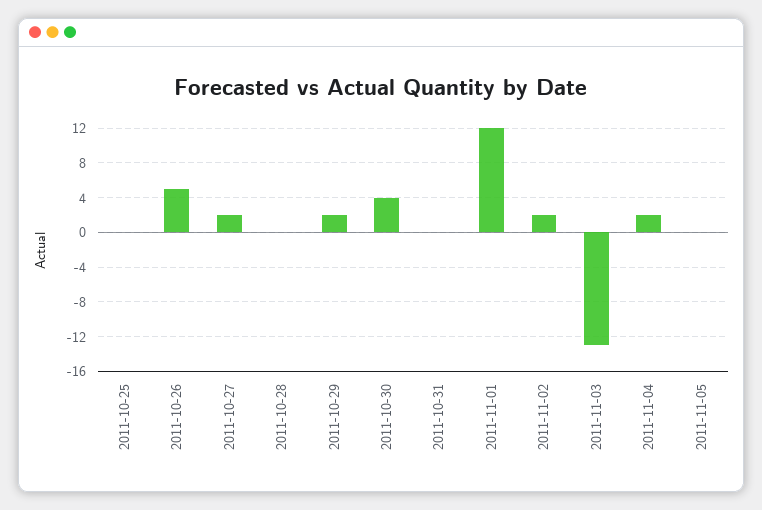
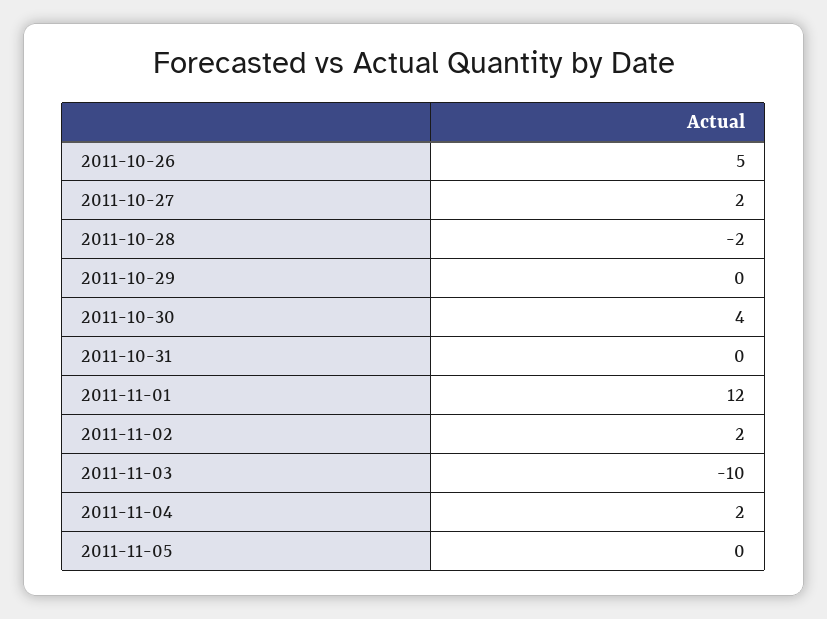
2011-10-25: 0 -> none
2011-10-28: 0 -> -2
2011-10-29: 2 -> 0
2011-11-03: -13 -> -10

